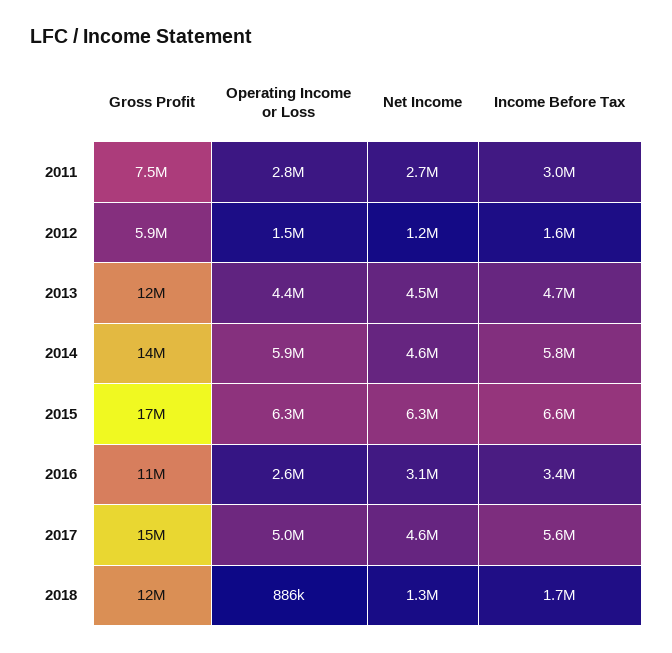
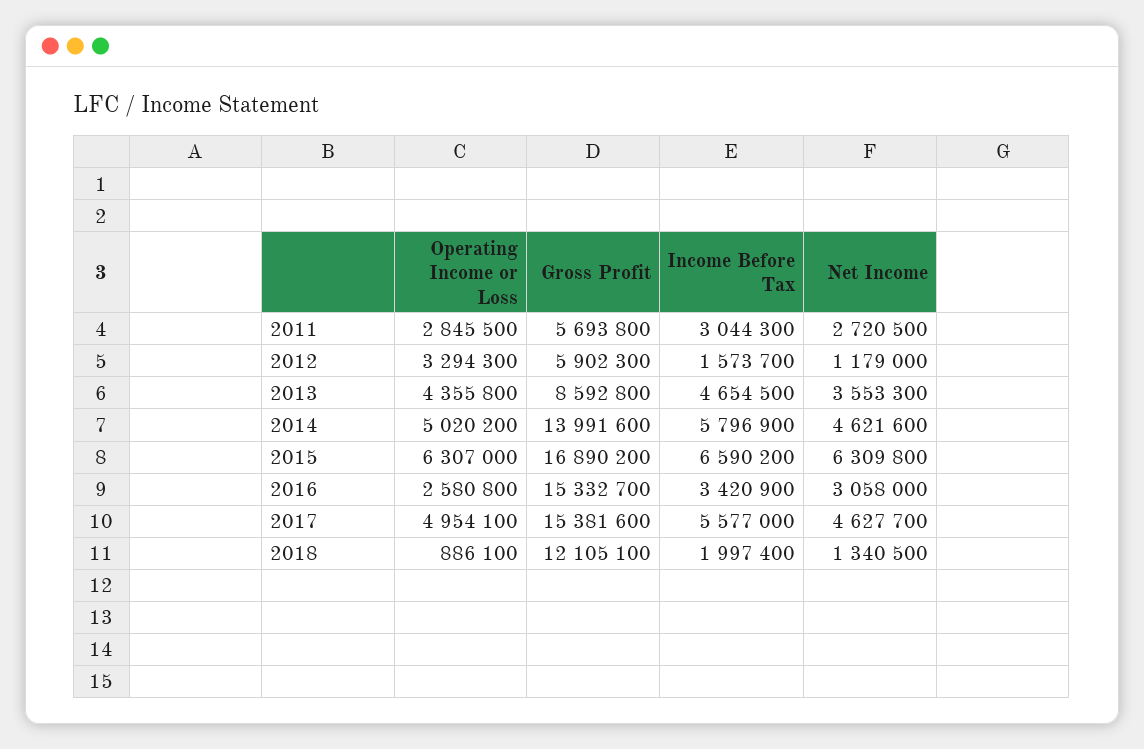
Gross Profit, 2011: 7500000 -> 5693800
Operating Income or Loss, 2012: 1500000 -> 3294300
Gross Profit, 2013: 12000000 -> 8592800
Net Income, 2013: 4500000 -> 3553300
Operating Income or Loss, 2014: 5900000 -> 5020200
Gross Profit, 2016: 11000000 -> 15332700
Income Before Tax, 2018: 1700000 -> 1997400

